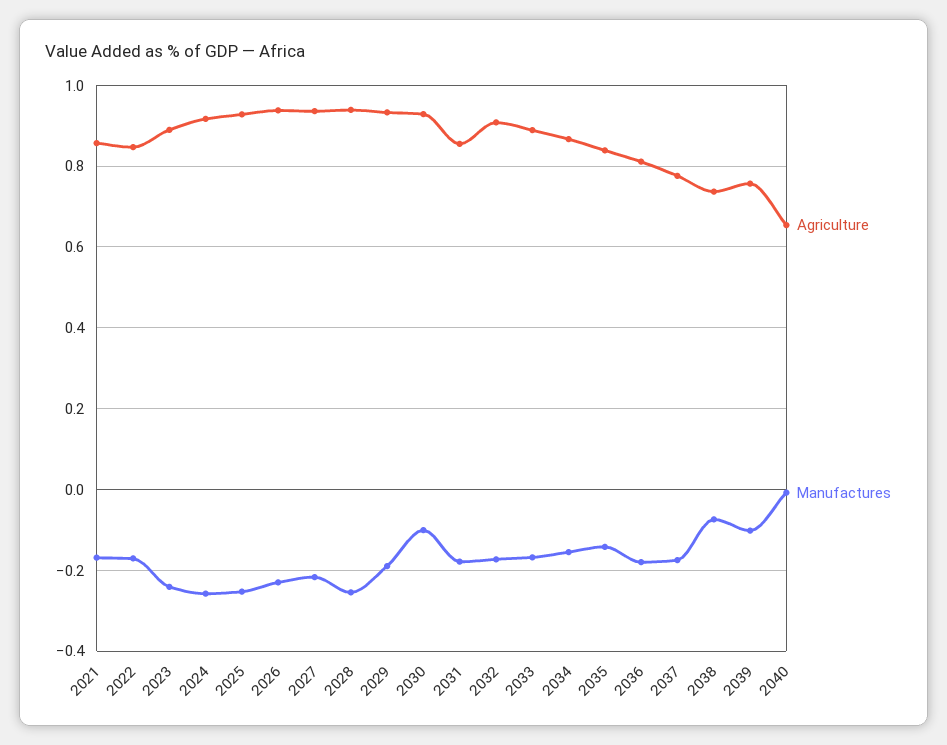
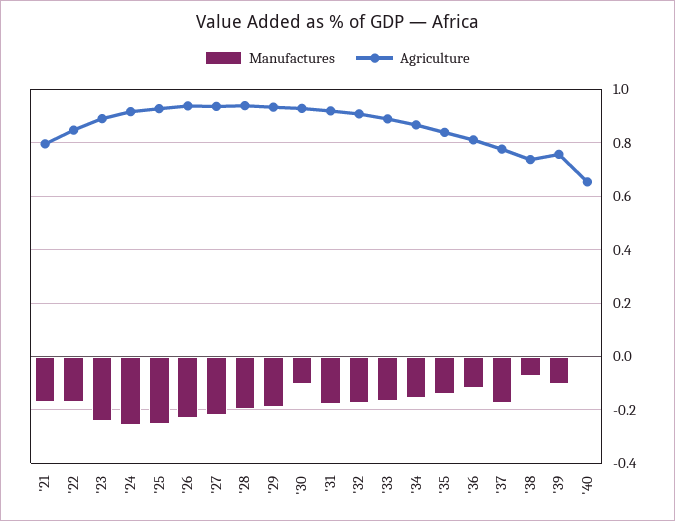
Agriculture, 2021: 0.86 -> 0.8
Manufactures, 2028: -0.26 -> -0.2
Agriculture, 2031: 0.86 -> 0.925
Manufactures, 2036: -0.18 -> -0.125

